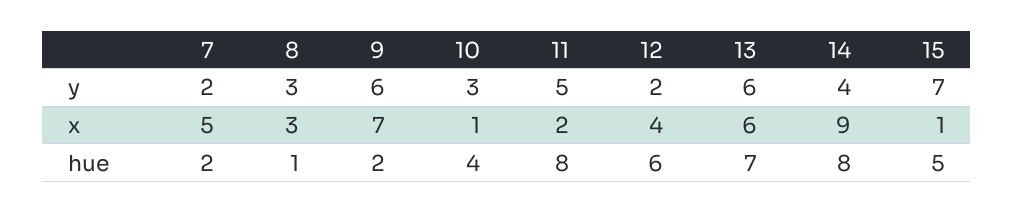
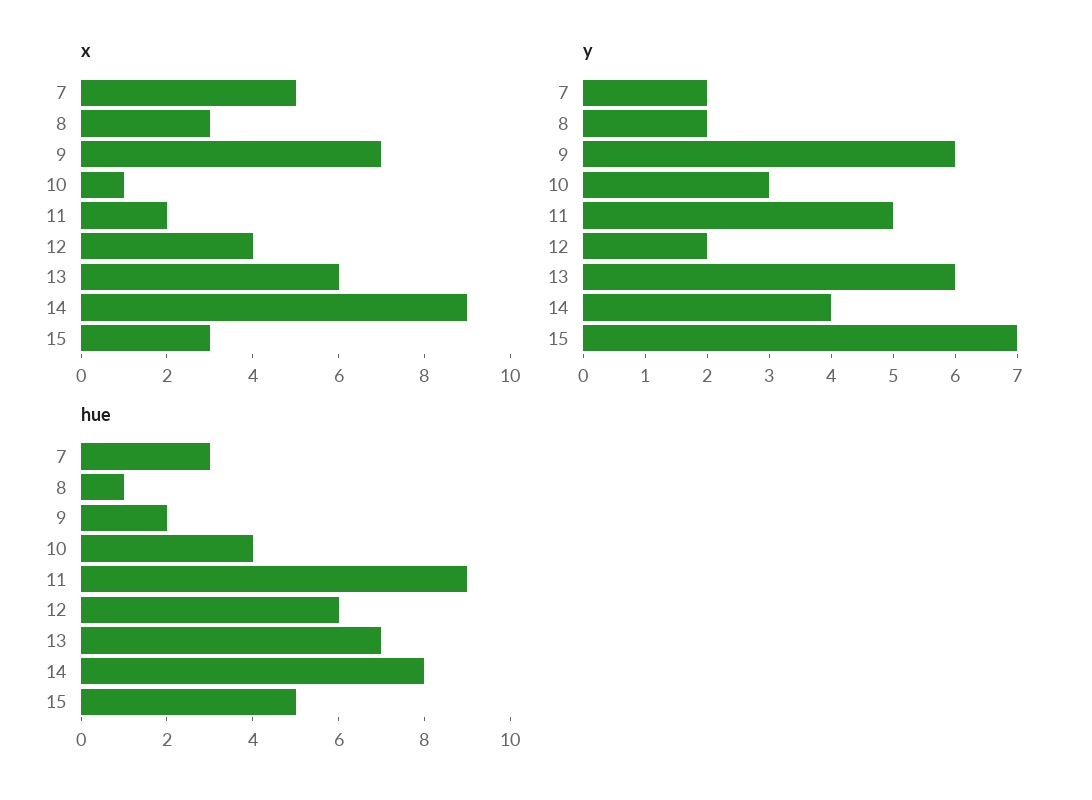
y, 8: 3 -> 2
x, 15: 1 -> 3
hue, 7: 2 -> 3
hue, 11: 8 -> 9

